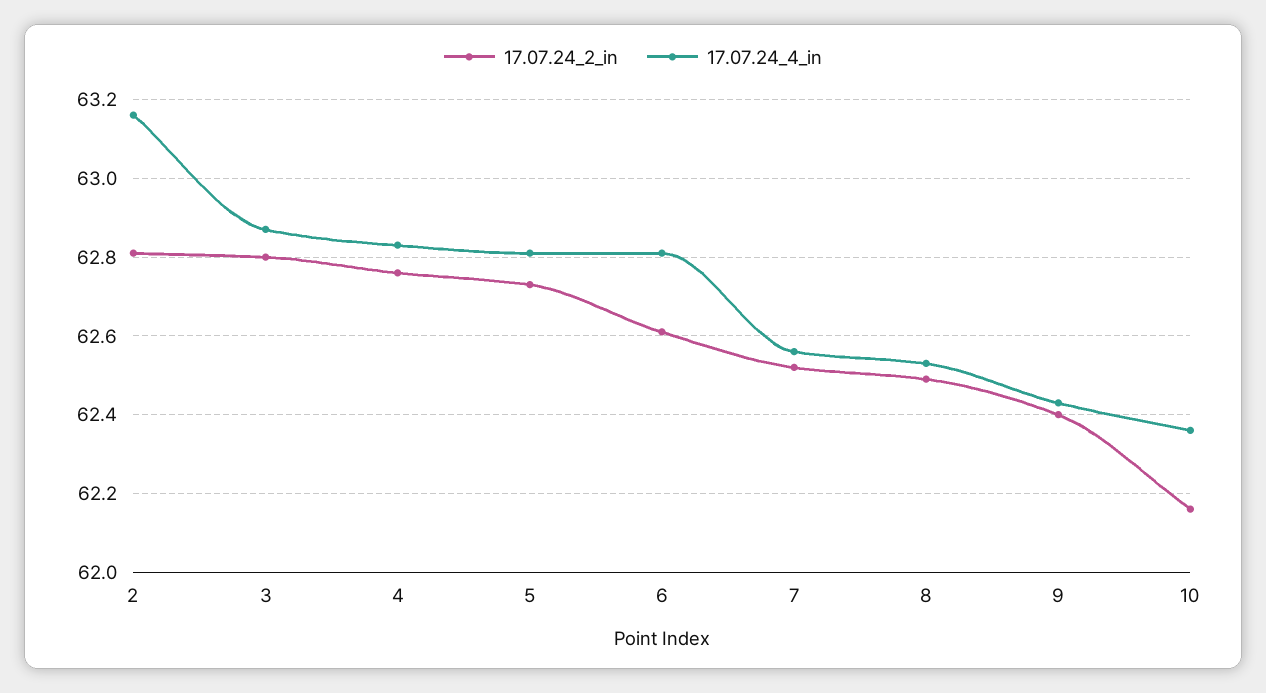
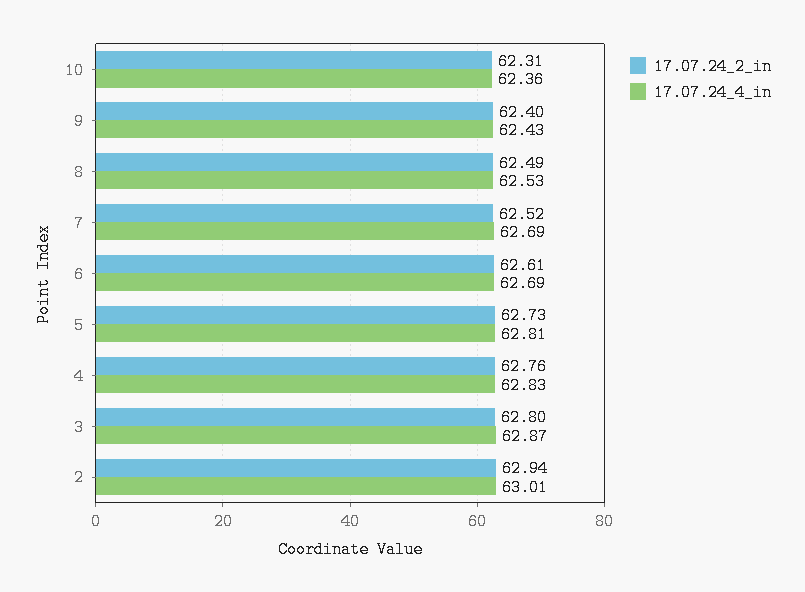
17.07.24_2_in, 2: 62.8 -> 62.94
17.07.24_4_in, 2: 63.15 -> 63.01
17.07.24_4_in, 6: 62.8 -> 62.69
17.07.24_4_in, 7: 62.55 -> 62.69
17.07.24_2_in, 10: 62.15 -> 62.31

